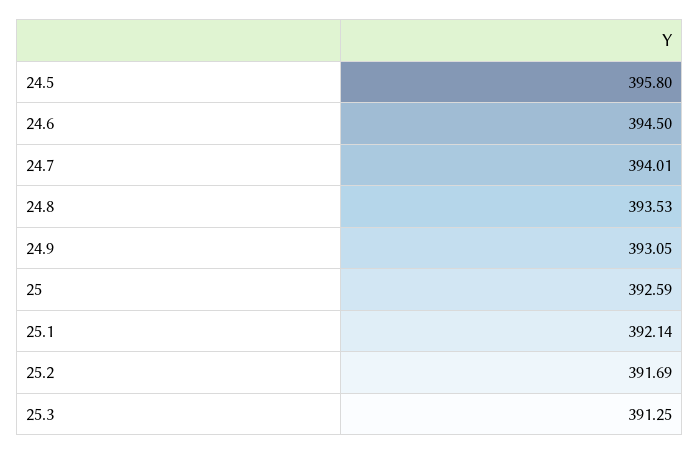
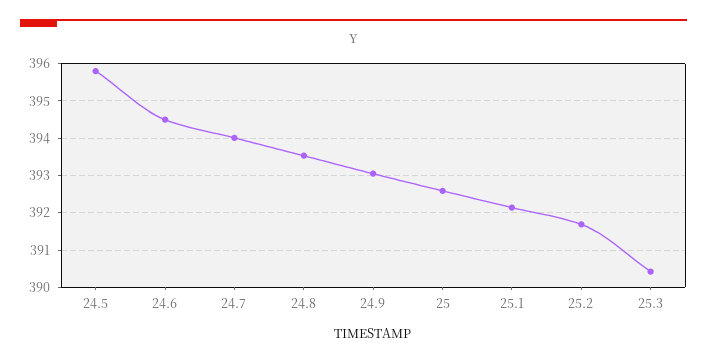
25.3: 391.25 -> 390.4

